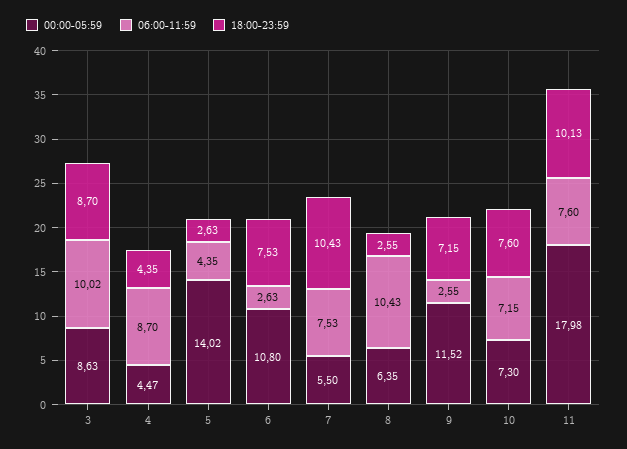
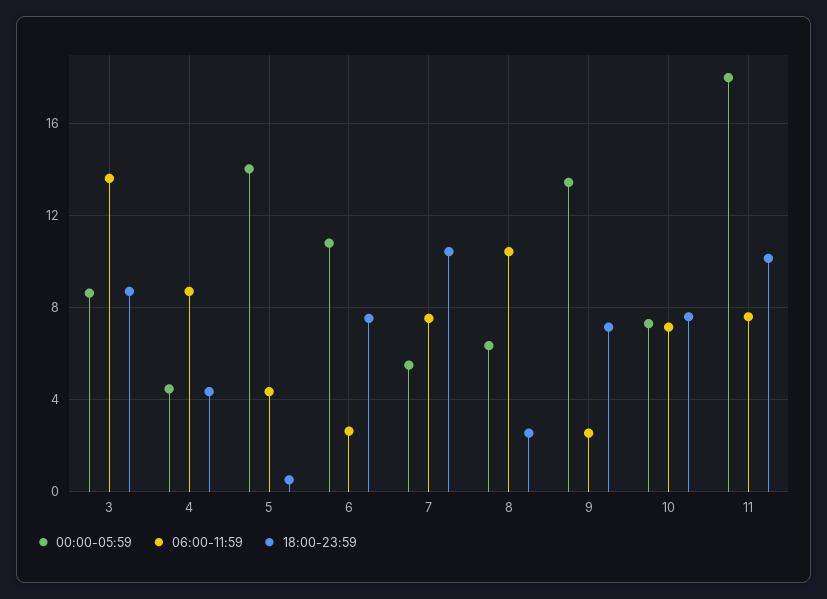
06:00-11:59, 3: 10.02 -> 13.5
18:00-23:59, 5: 2.63 -> 0.5
00:00-05:59, 9: 11.52 -> 13.5

